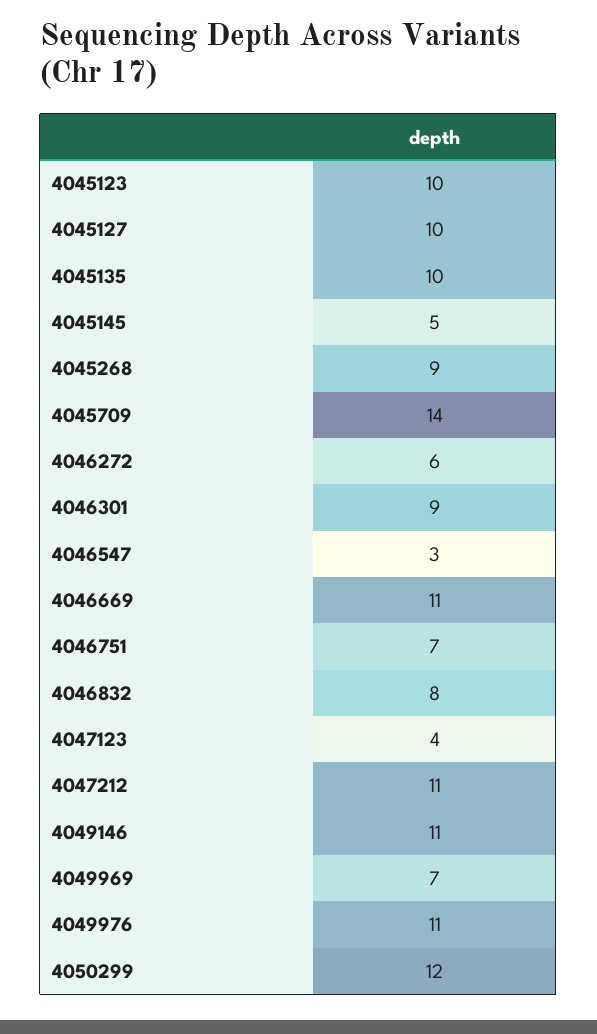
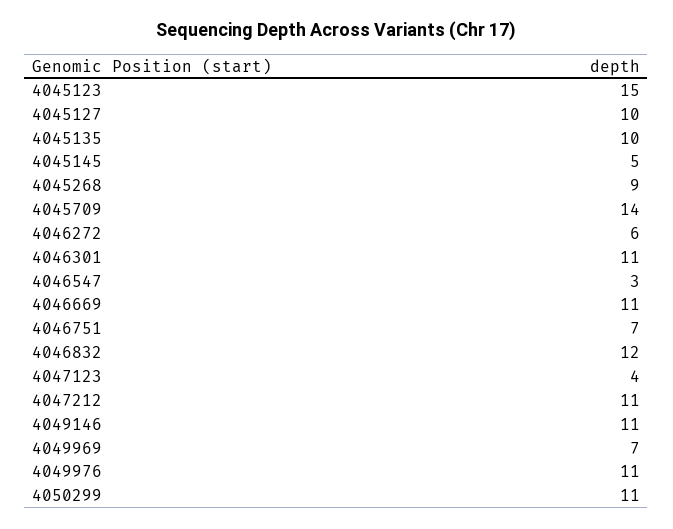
4045123: 10 -> 15
4046301: 9 -> 11
4046832: 8 -> 12
4050299: 12 -> 11

